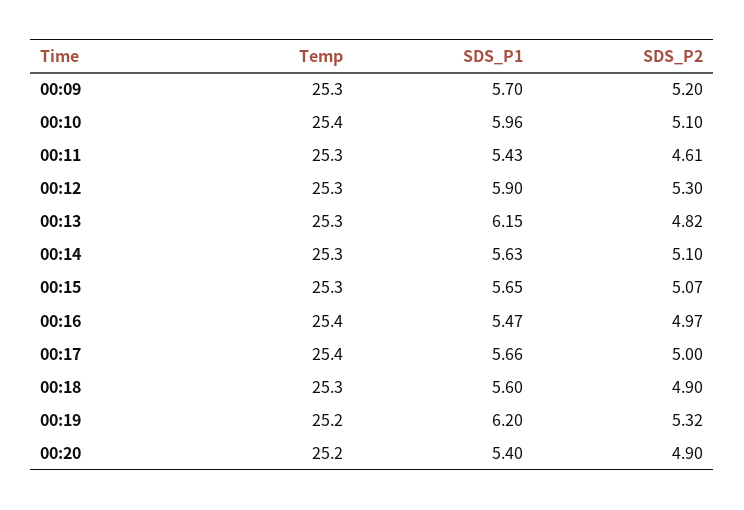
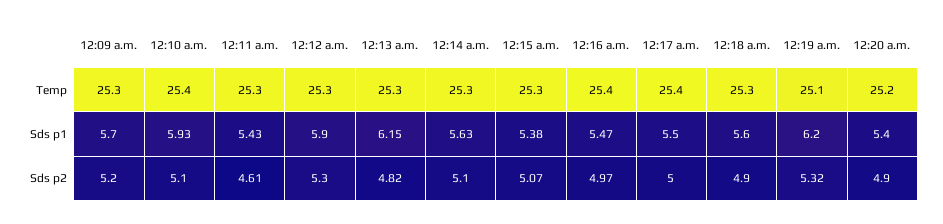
SDS_P1, 00:10: 5.96 -> 5.93
SDS_P1, 00:15: 5.65 -> 5.38
SDS_P1, 00:17: 5.66 -> 5.5
Temp, 00:19: 25.2 -> 25.1

